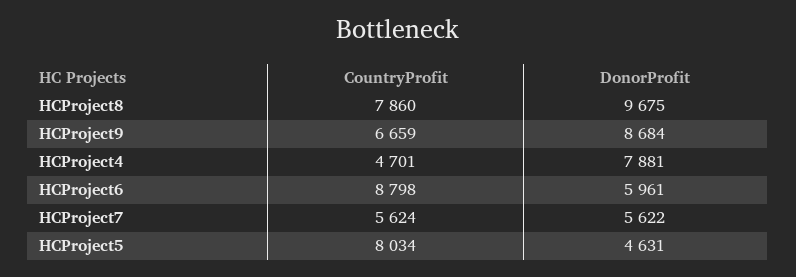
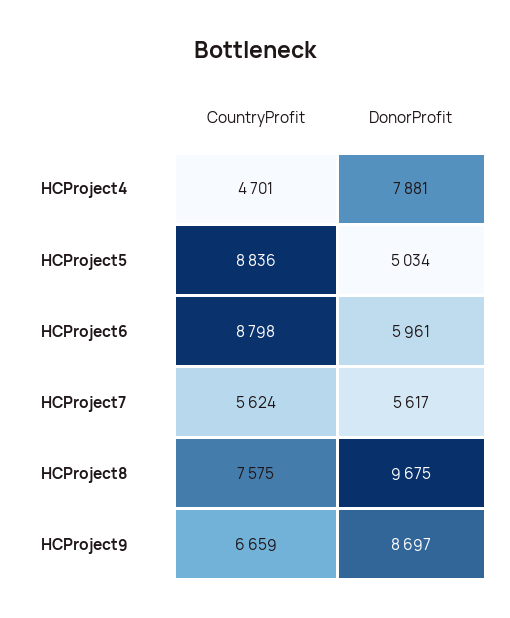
CountryProfit, HCProject8: 7860 -> 7575
DonorProfit, HCProject9: 8684 -> 8697
DonorProfit, HCProject7: 5622 -> 5617
CountryProfit, HCProject5: 8034 -> 8836
DonorProfit, HCProject5: 4631 -> 5034

